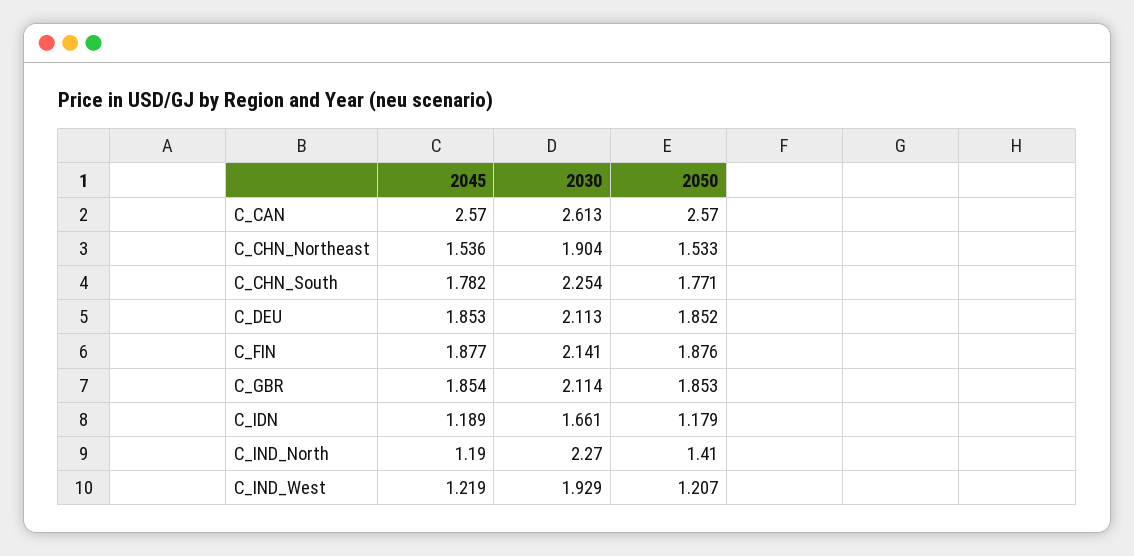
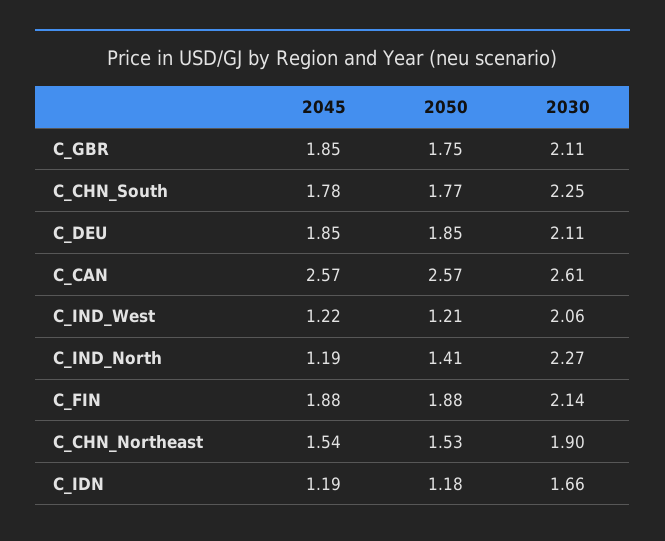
2050, C_GBR: 1.853 -> 1.75
2030, C_IND_West: 1.929 -> 2.06

